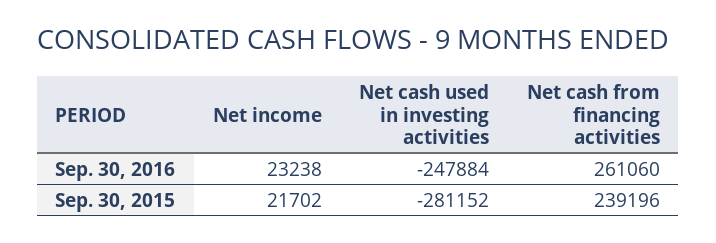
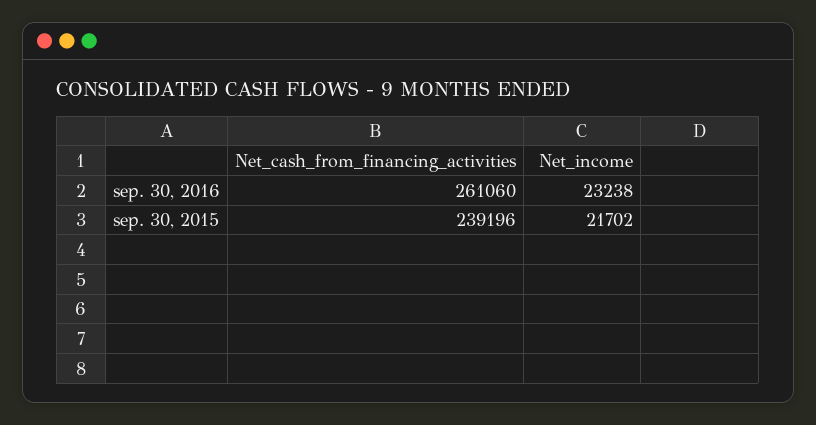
Net cash used in investing activities, Sep. 30, 2016: -247884 -> none
Net cash used in investing activities, Sep. 30, 2015: -281152 -> none

